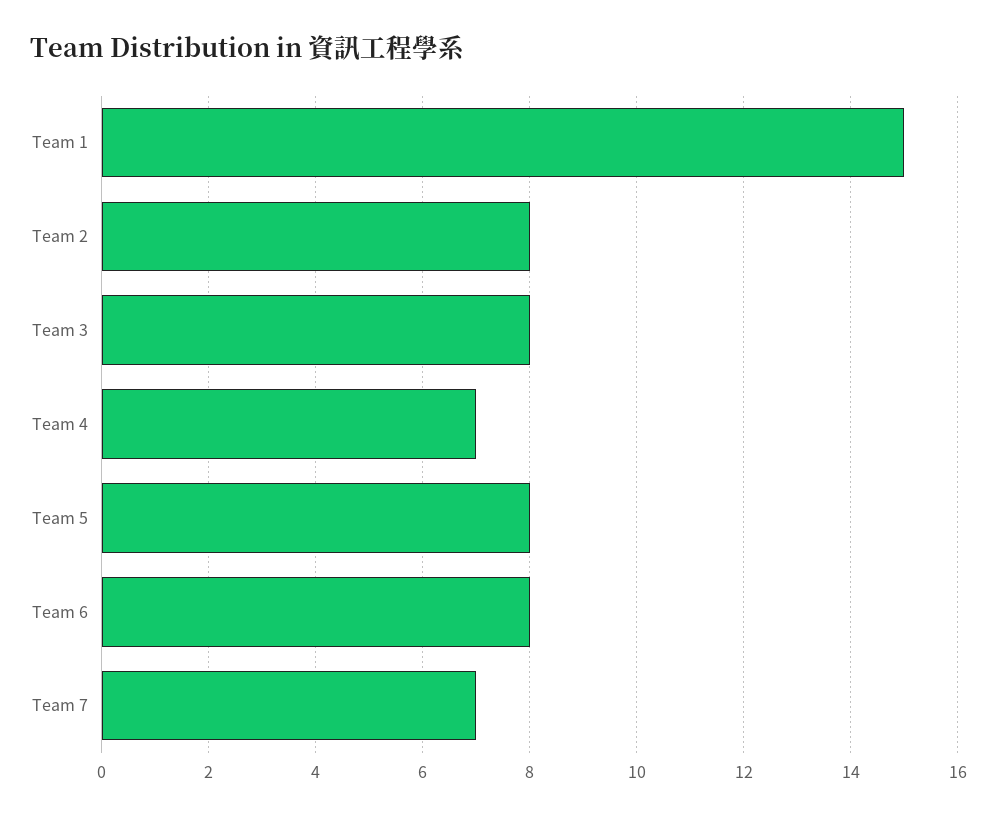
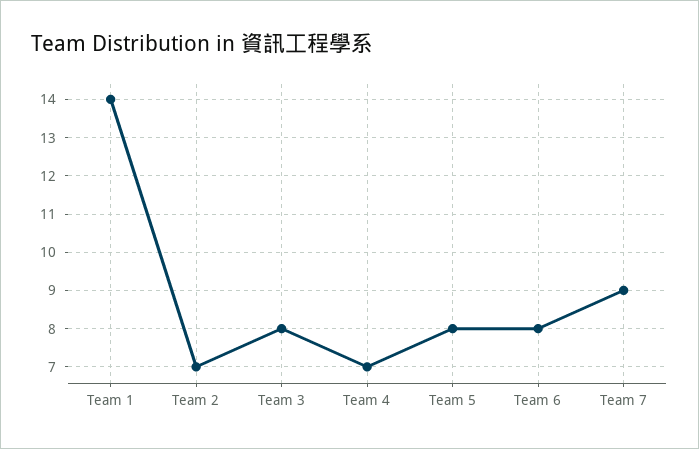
Team 1: 15 -> 14
Team 2: 8 -> 7
Team 7: 7 -> 9

